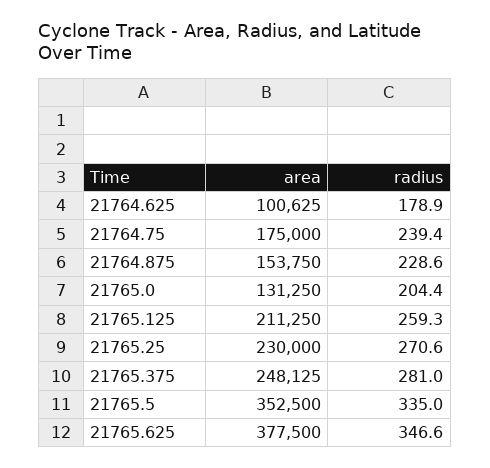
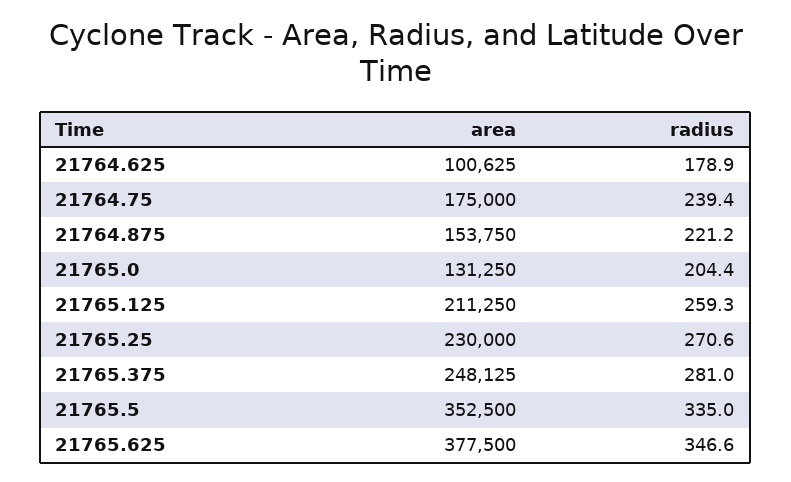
radius, 21764.875: 228.6 -> 221.2

